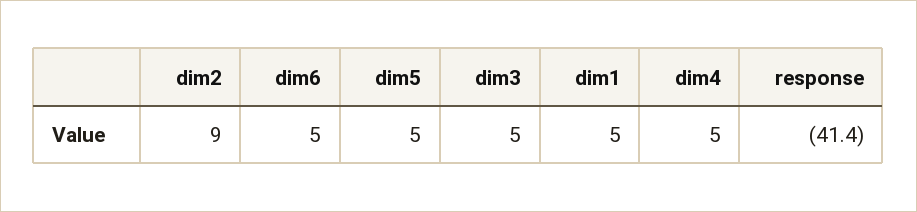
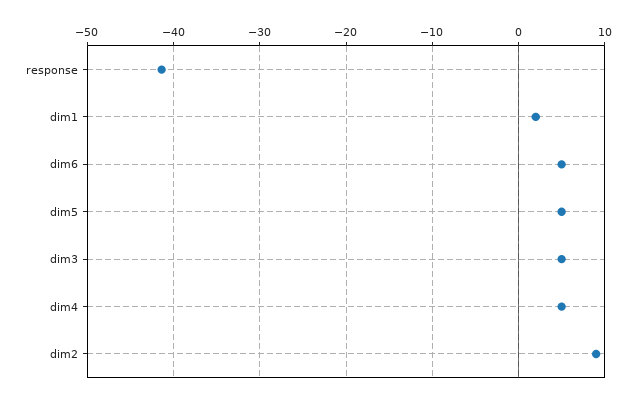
dim1: 5 -> 2

